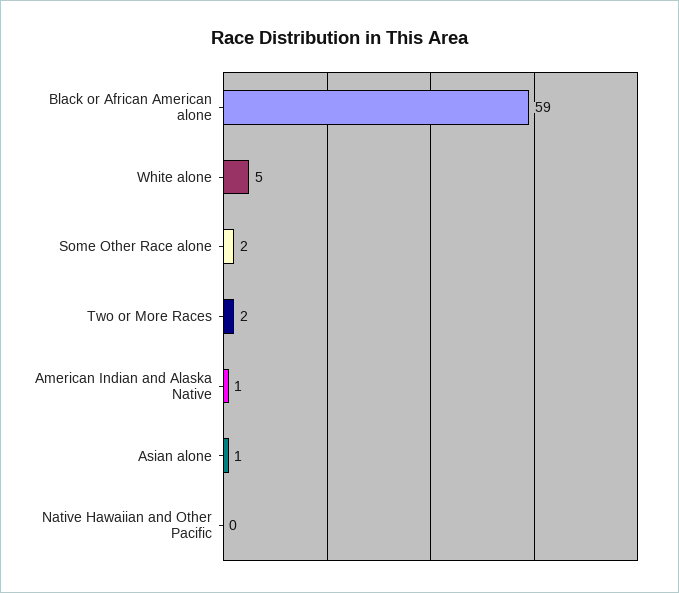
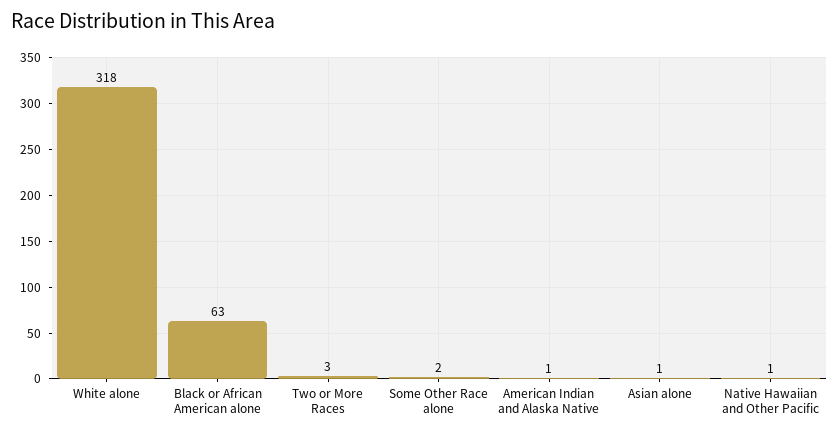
Black or African American alone: 59 -> 63
White alone: 5 -> 318
Two or More Races: 2 -> 3
Native Hawaiian and Other Pacific: 0 -> 1

